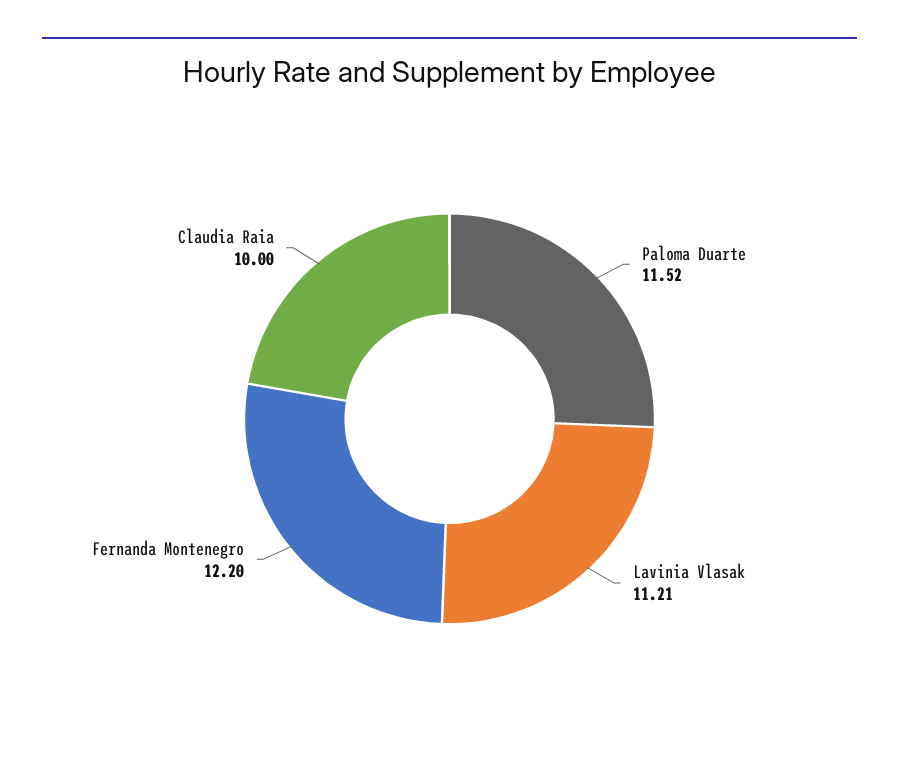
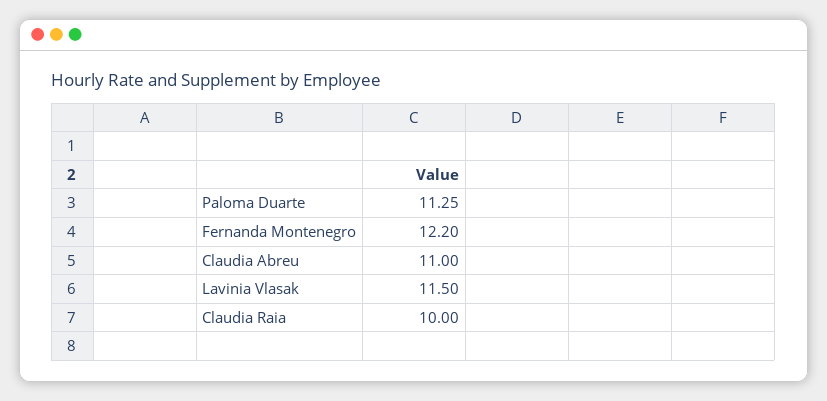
Paloma Duarte: 11.52 -> 11.25
Lavinia Vlasak: 11.21 -> 11.5
Claudia Abreu: none -> 11

